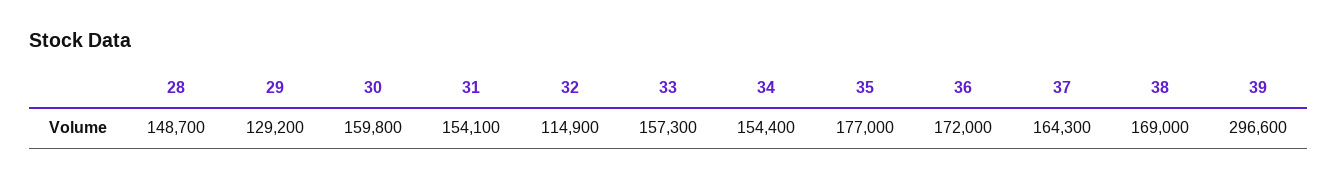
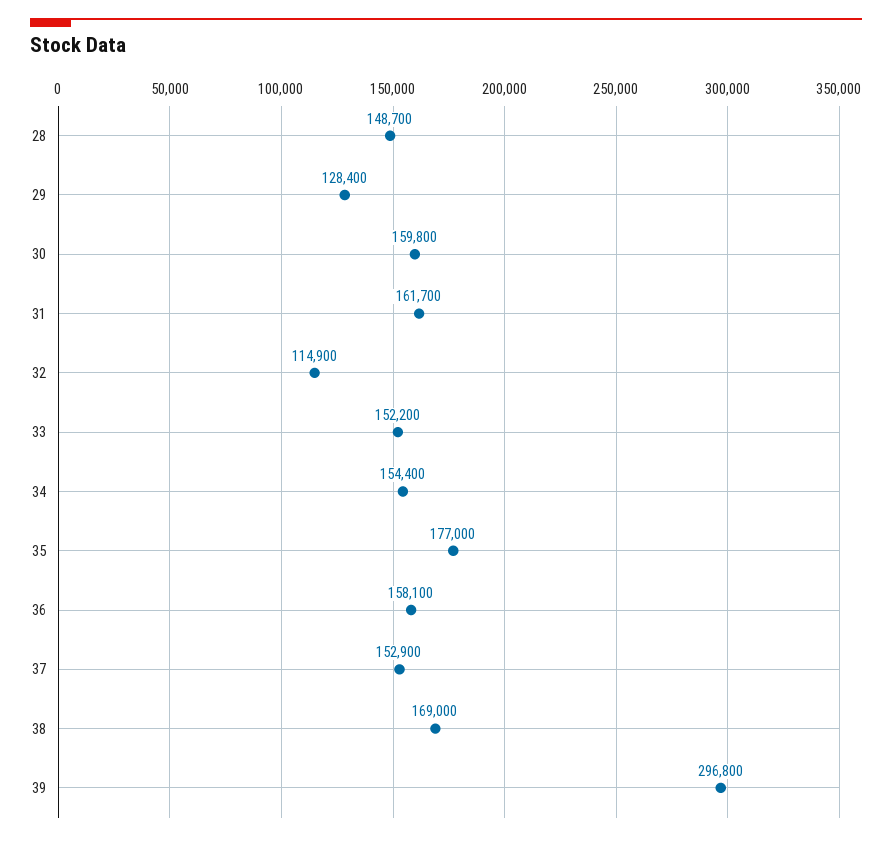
29: 129200 -> 128400
31: 154100 -> 161700
33: 157300 -> 152200
36: 172000 -> 158100
37: 164300 -> 152900
39: 296600 -> 296800

